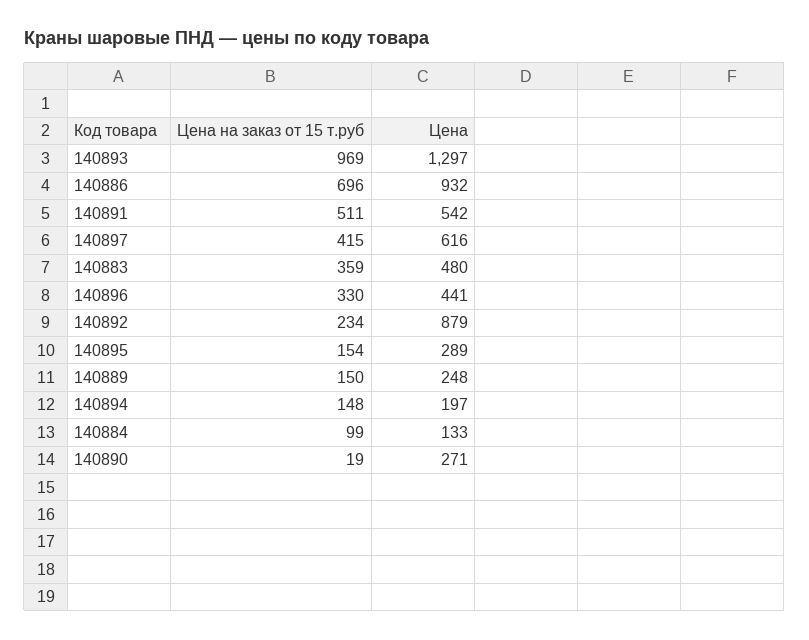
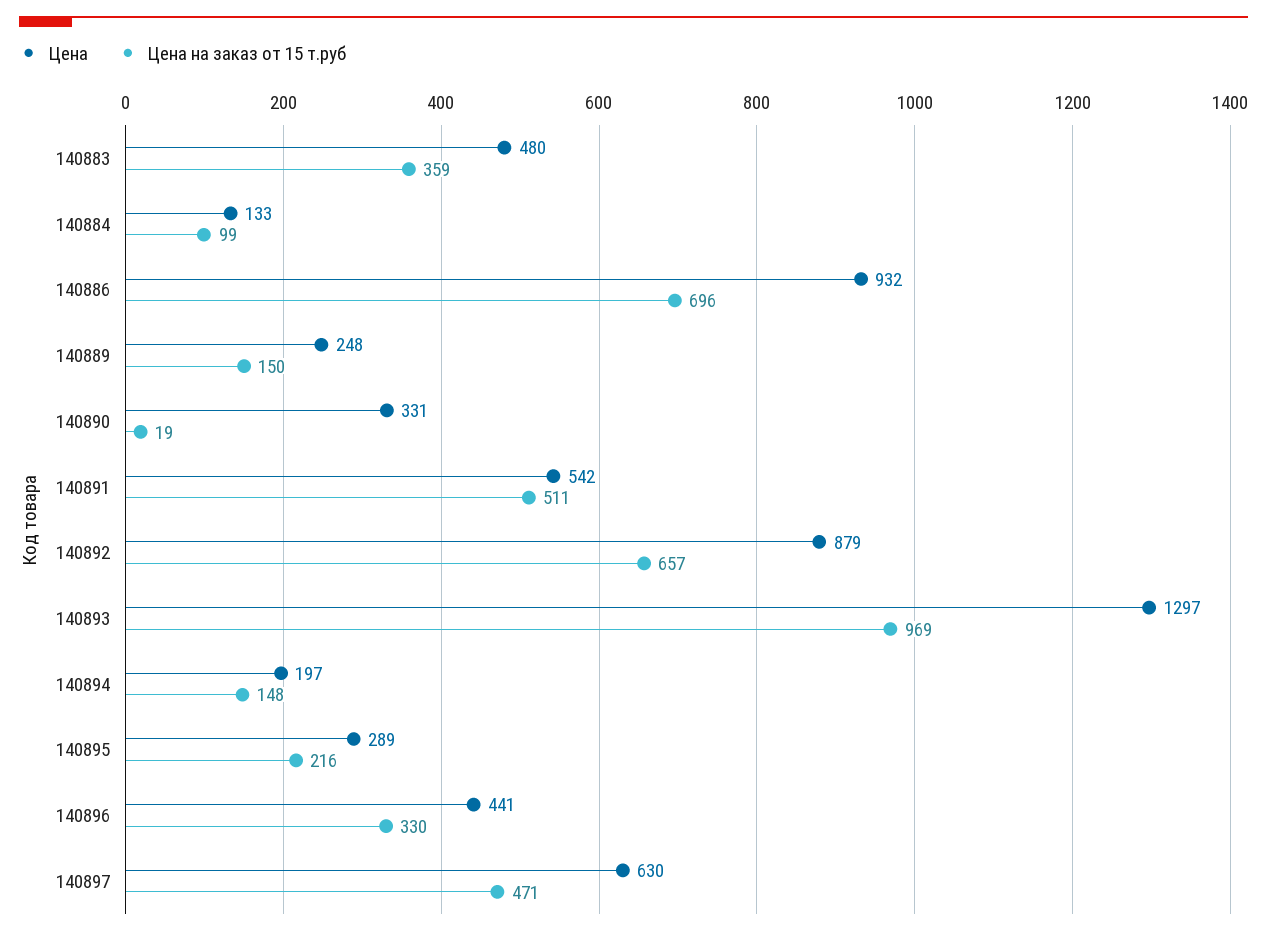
Цена на заказ от 15 т.руб, 140897: 415 -> 471
Цена, 140897: 616 -> 630
Цена на заказ от 15 т.руб, 140892: 234 -> 657
Цена на заказ от 15 т.руб, 140895: 154 -> 216
Цена, 140890: 271 -> 331

